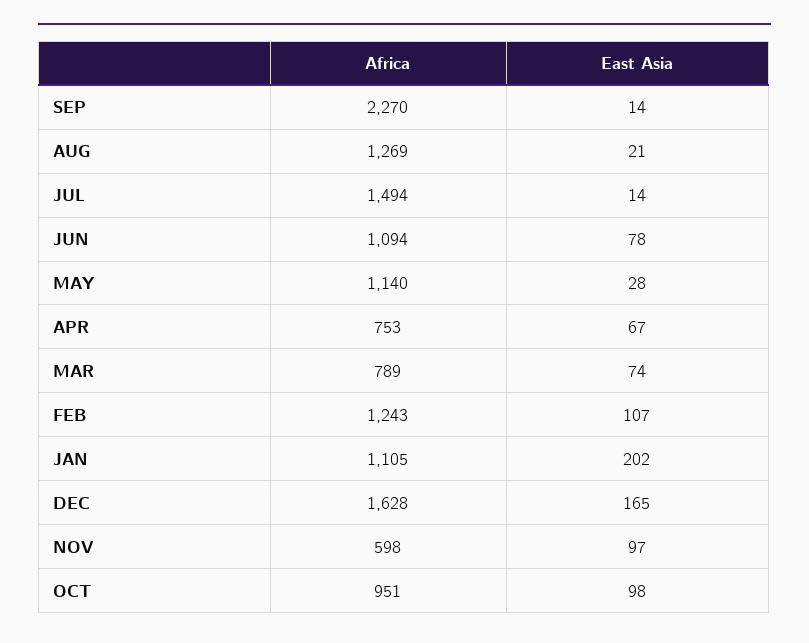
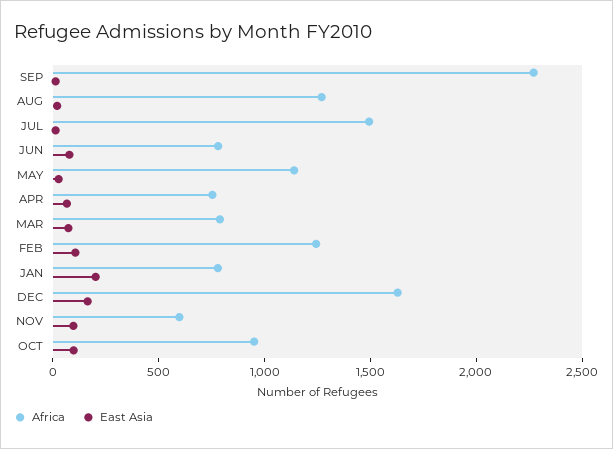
Africa, JUN: 1094 -> 800
Africa, JAN: 1105 -> 800

